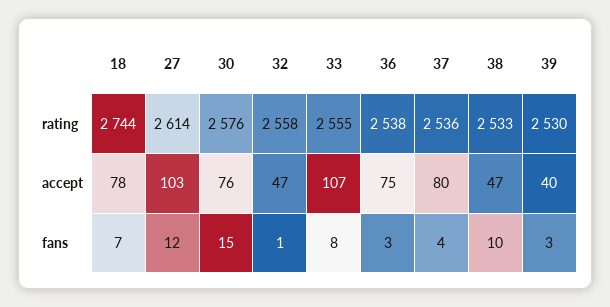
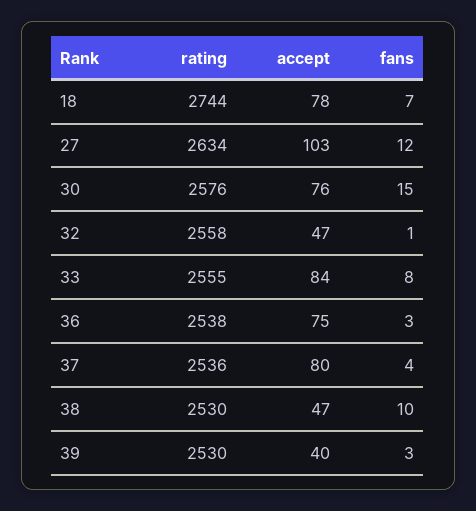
27, rating: 2614 -> 2634
38, rating: 2533 -> 2530
33, accept: 107 -> 84

